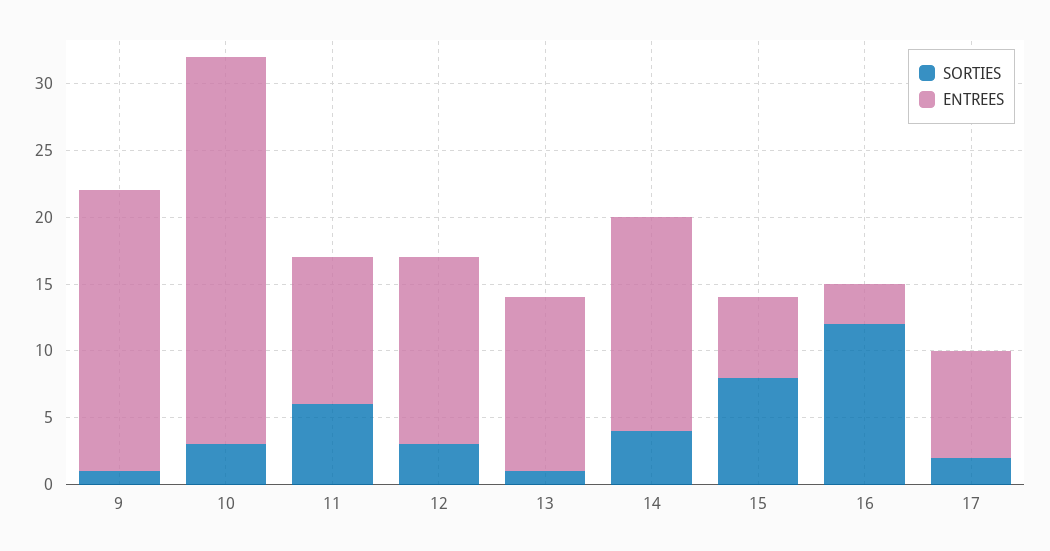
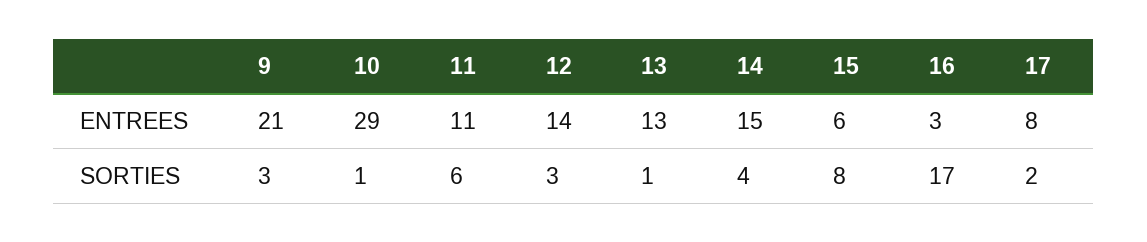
SORTIES, 9: 1 -> 3
SORTIES, 10: 3 -> 1
ENTREES, 14: 16 -> 15
SORTIES, 16: 12 -> 17

